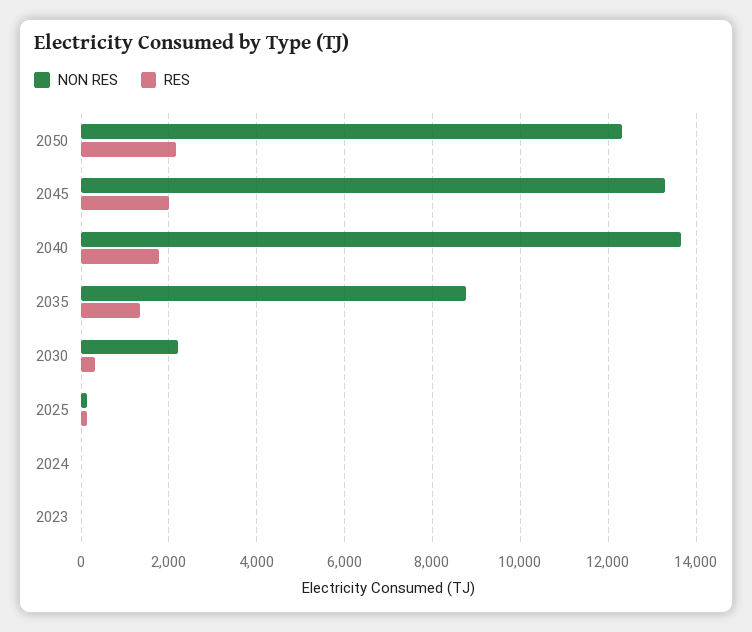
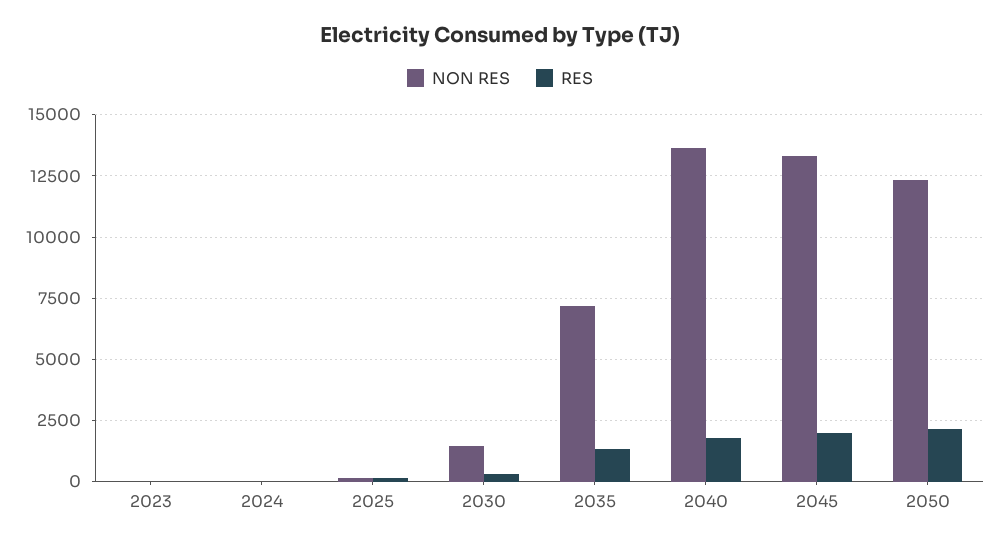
NON RES, 2035: 8800 -> 7250
NON RES, 2030: 2200 -> 1500

